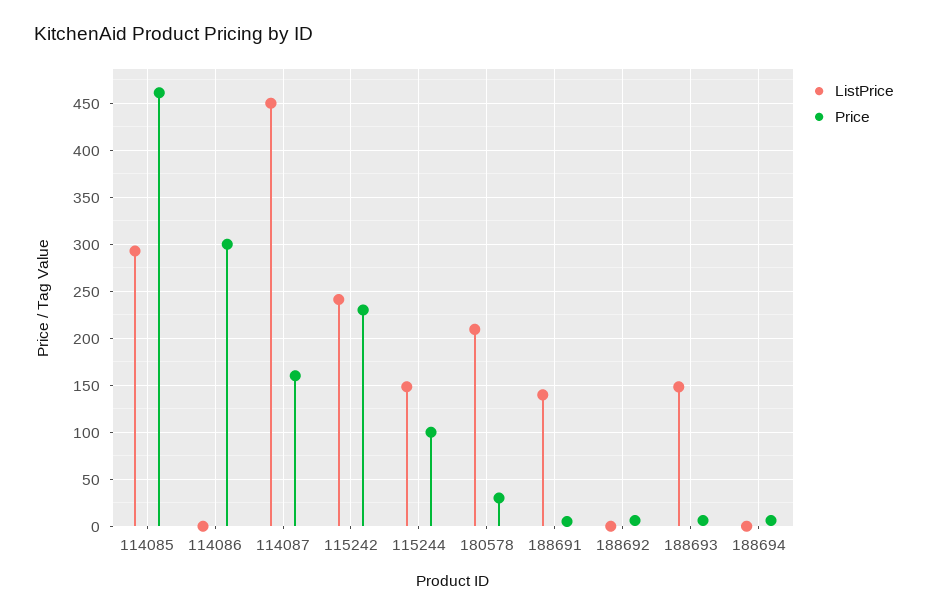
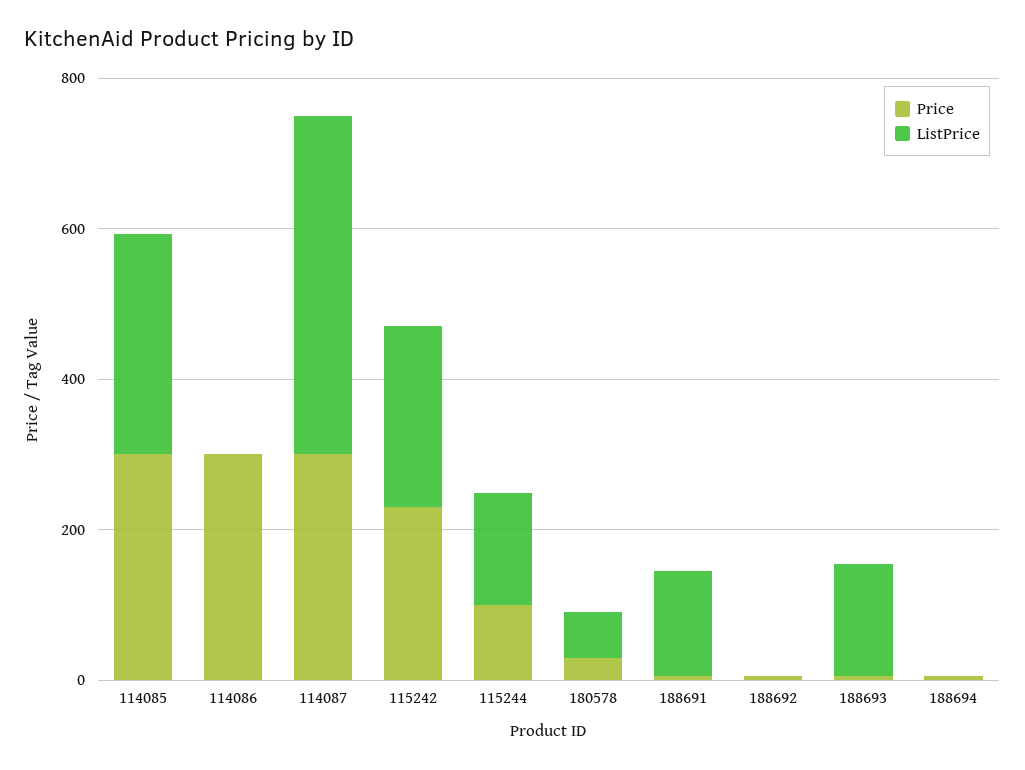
Price, 114085: 460 -> 300
Price, 114087: 160 -> 300
ListPrice, 180578: 210 -> 50

